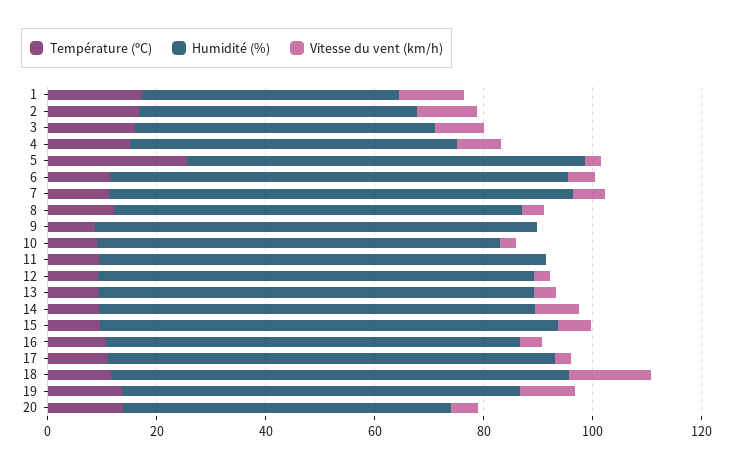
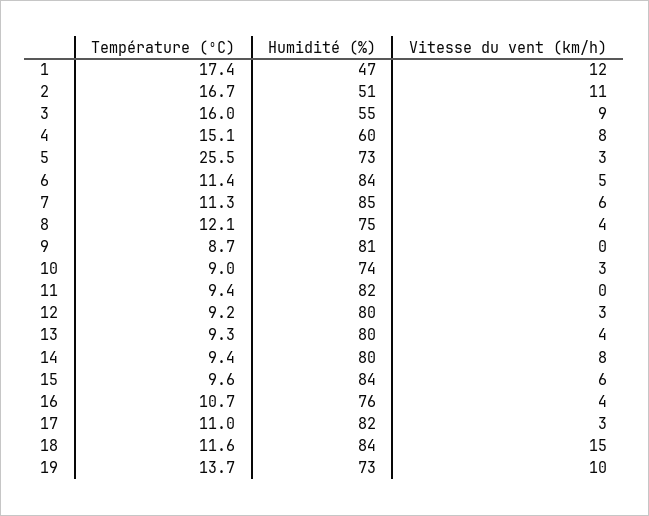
Température (ºC), 20: 15 -> none
Humidité (%), 20: 60 -> none
Vitesse du vent (km/h), 20: 5 -> none

